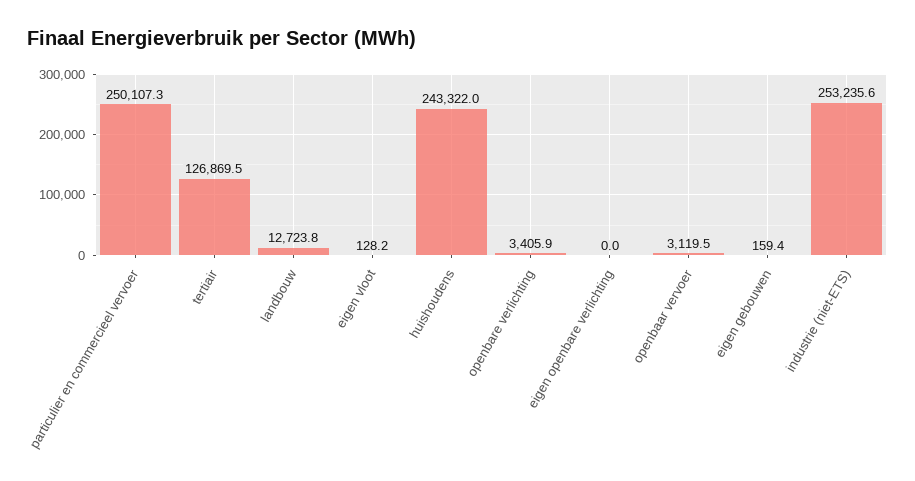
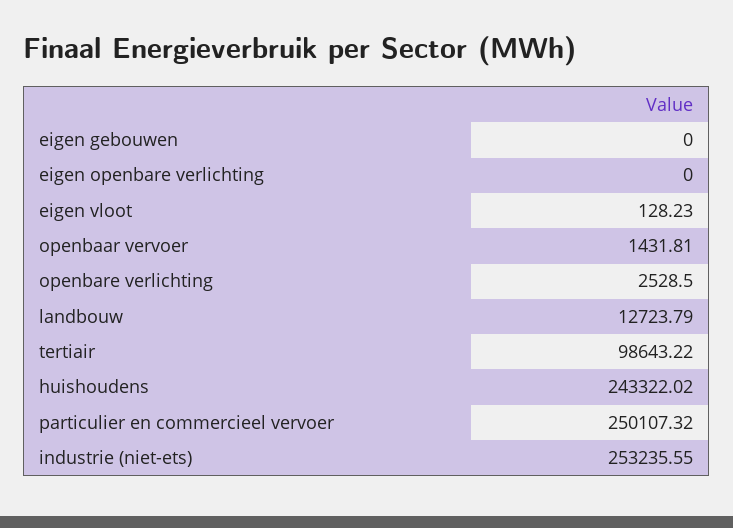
tertiair: 126869.5 -> 98643.22
openbare verlichting: 3405.9 -> 2528.5
openbaar vervoer: 3119.5 -> 1431.81
eigen gebouwen: 159.4 -> 0

